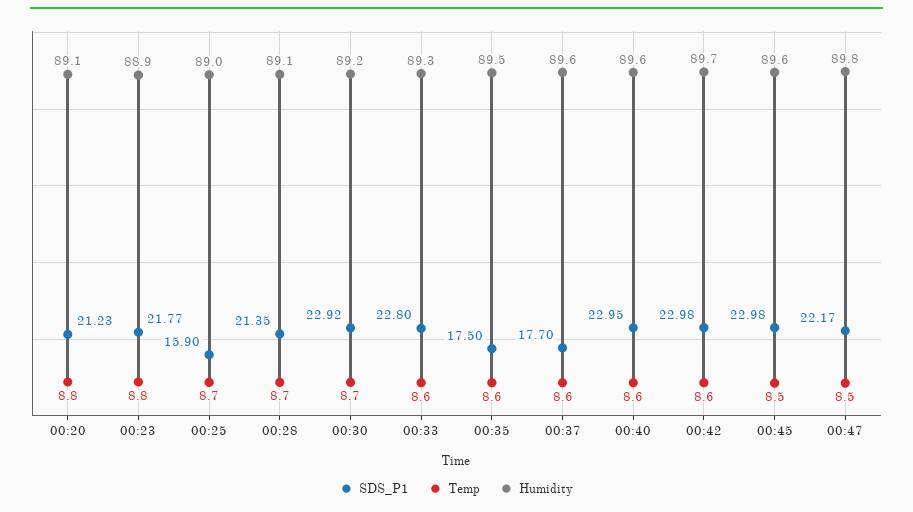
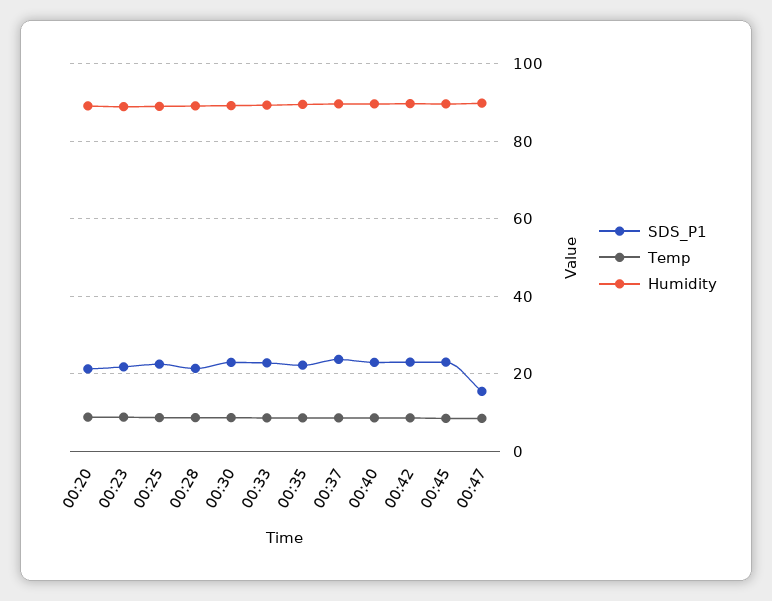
SDS_P1, 00:25: 15.9 -> 22
SDS_P1, 00:35: 17.5 -> 22
SDS_P1, 00:37: 17.7 -> 24
SDS_P1, 00:47: 22.17 -> 16

